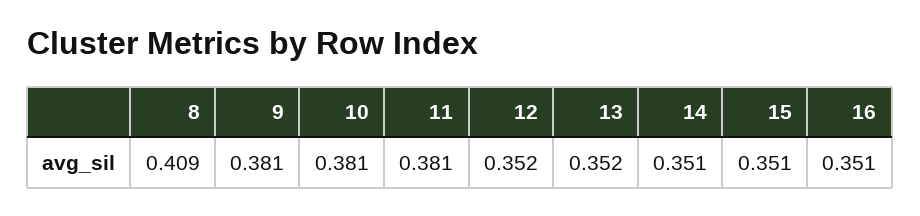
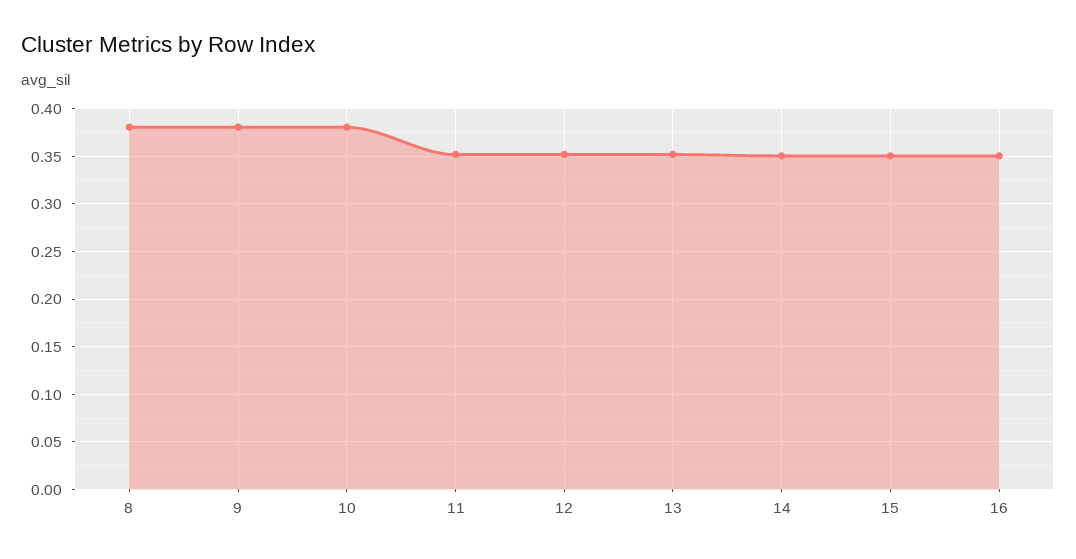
8: 0.409 -> 0.38
11: 0.381 -> 0.35

